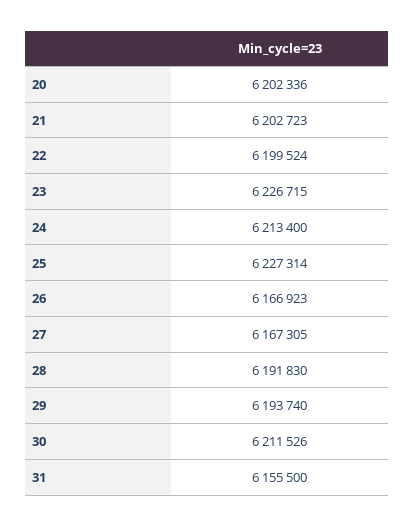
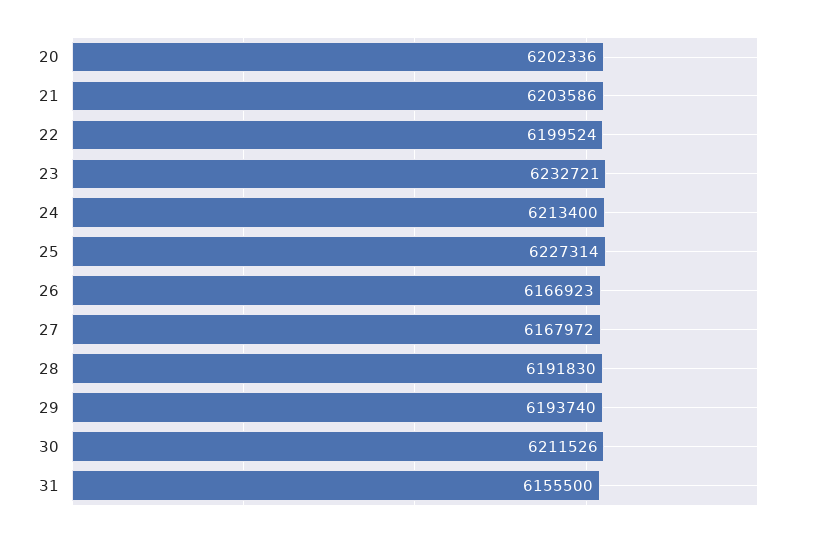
21: 6202723 -> 6203586
23: 6226715 -> 6232721
27: 6167305 -> 6167972

